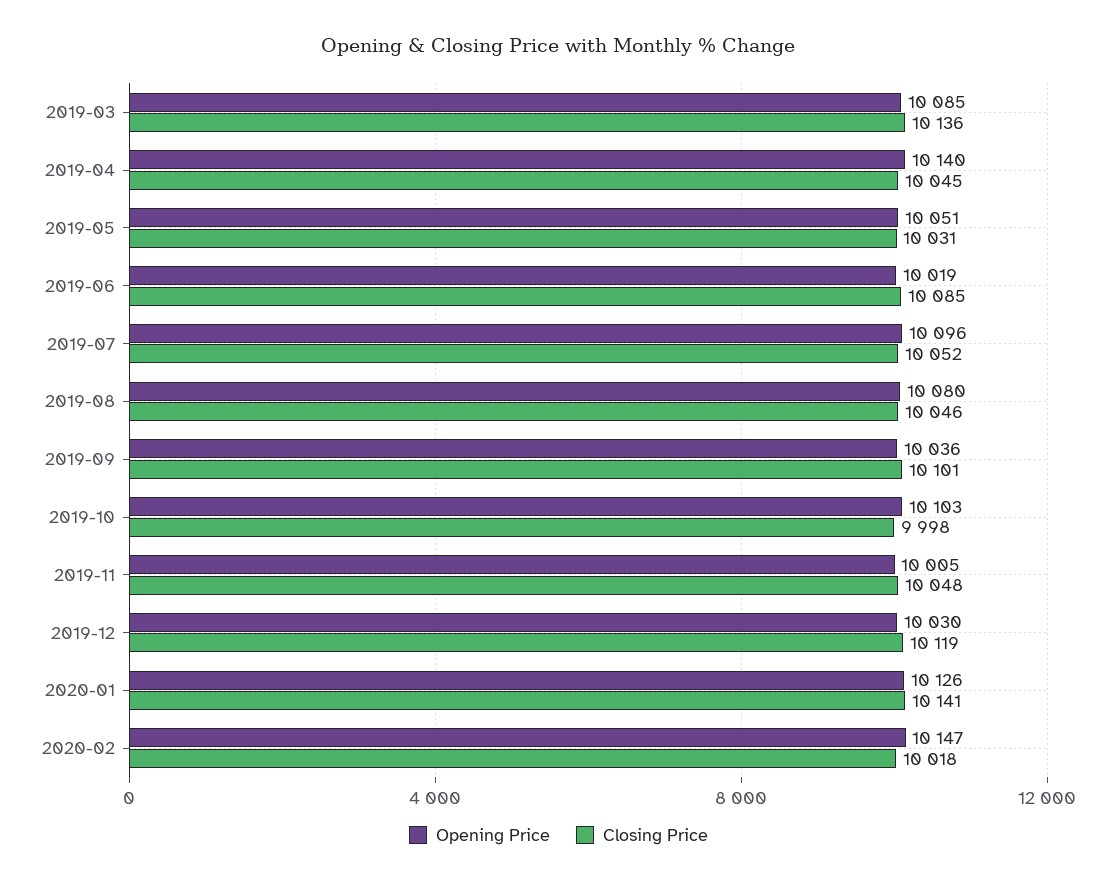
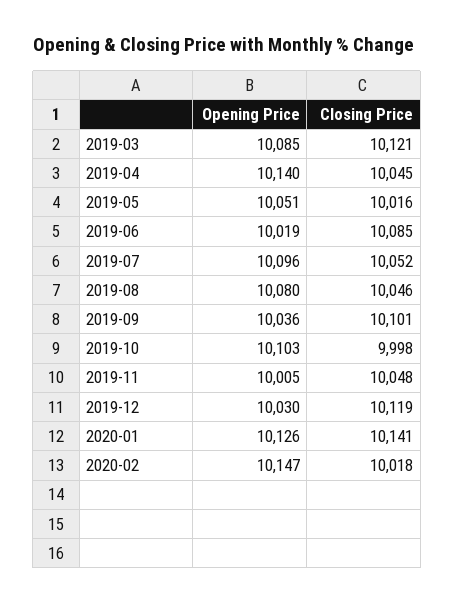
Closing Price, 2019-03: 10136 -> 10121
Closing Price, 2019-05: 10031 -> 10016

